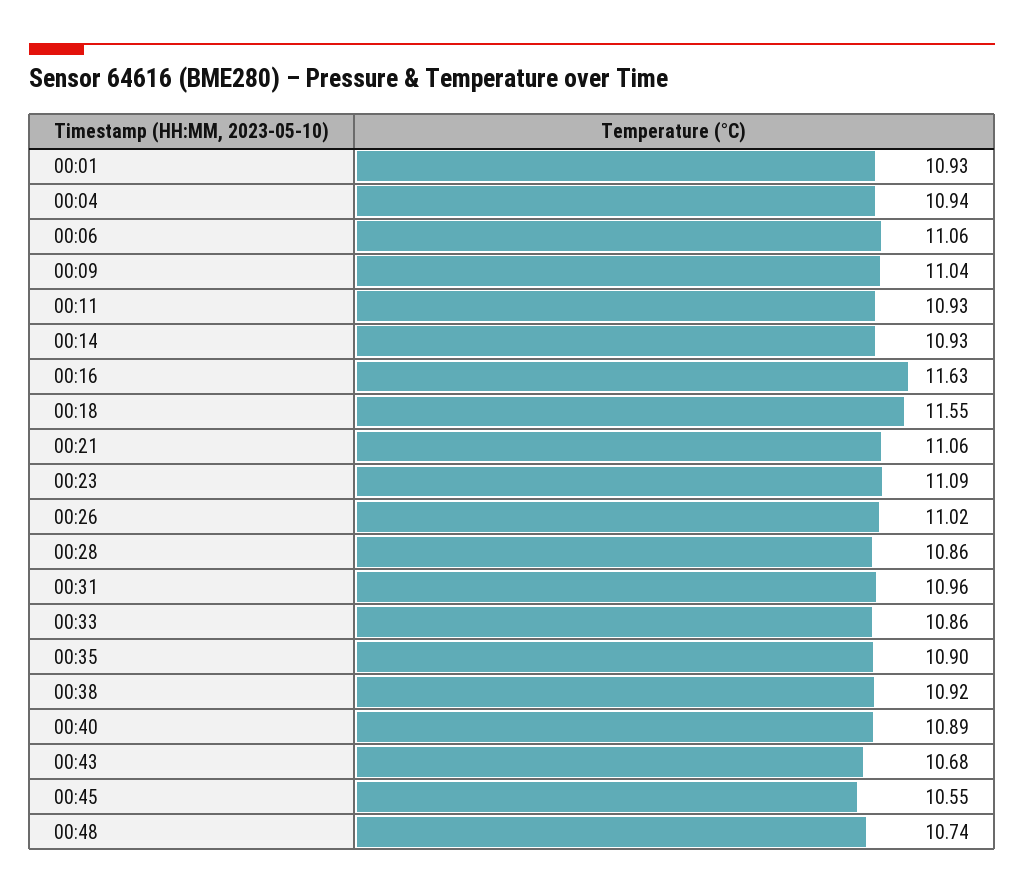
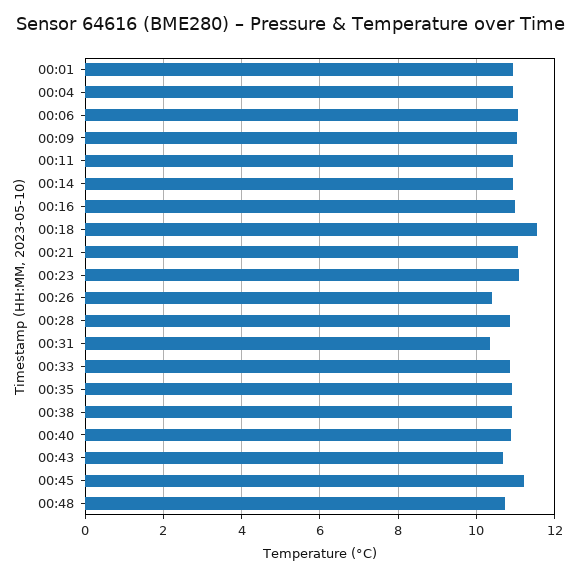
00:16: 11.63 -> 11
00:26: 11.02 -> 10.4
00:31: 10.96 -> 10.4
00:45: 10.55 -> 11.2

